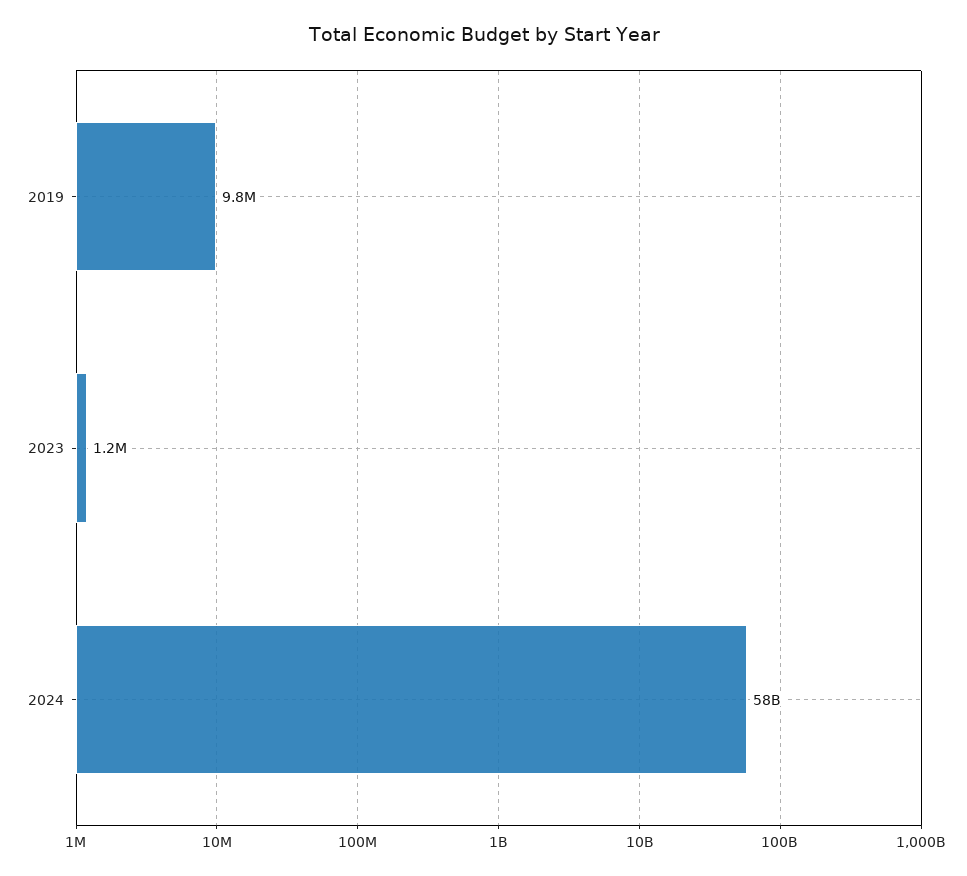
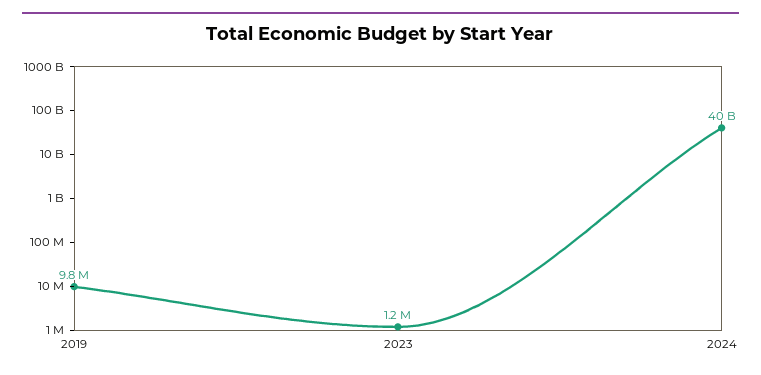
2024: 58000000000 -> 40000000000

